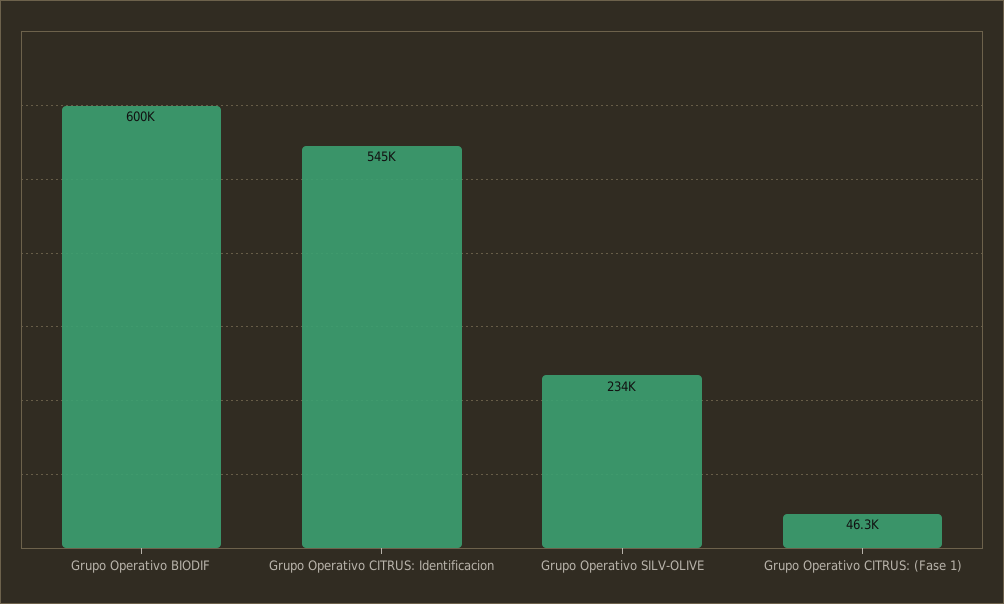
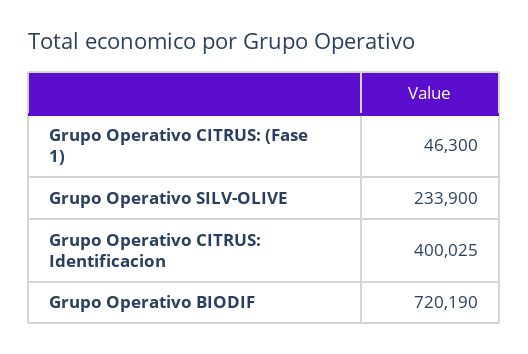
Grupo Operativo BIODIF: 600000 -> 720190
Grupo Operativo CITRUS: Identificacion: 545000 -> 400025

